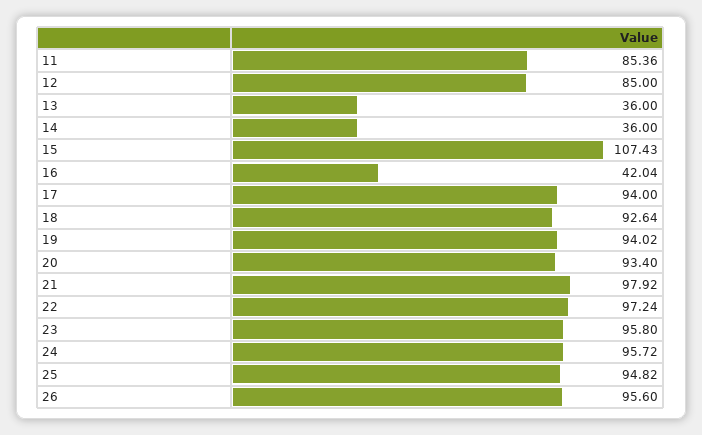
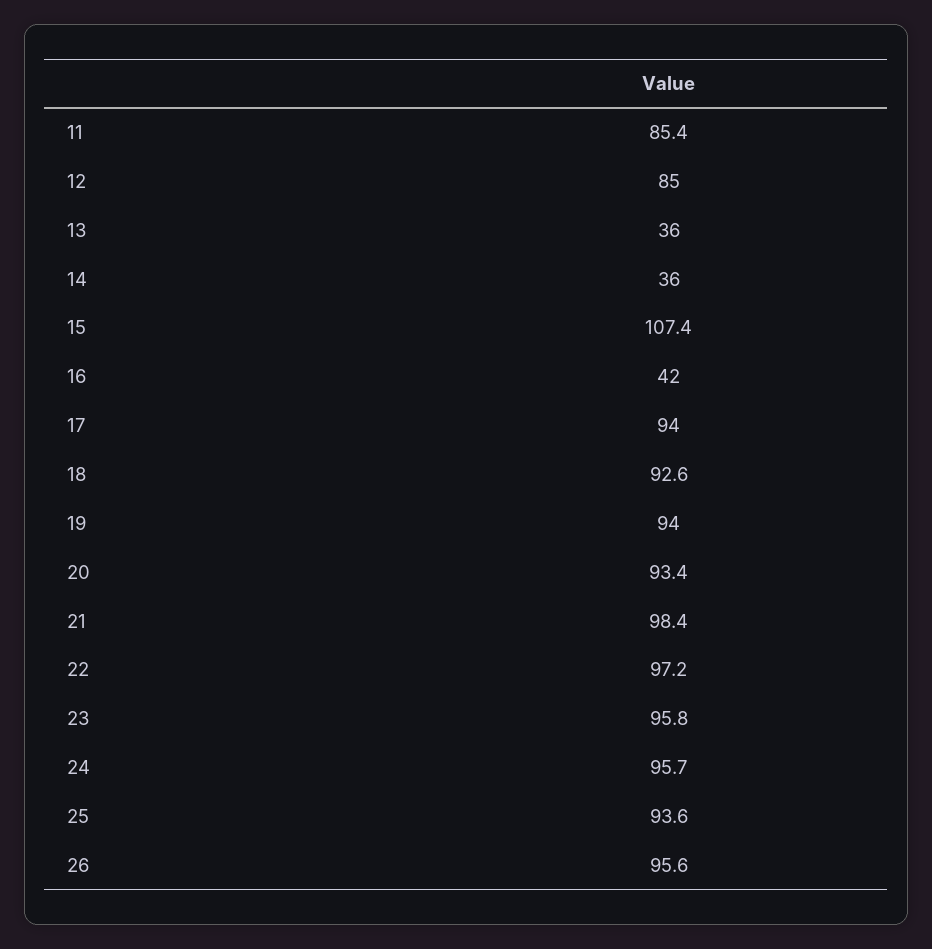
21: 97.92 -> 98.4
25: 94.82 -> 93.6

